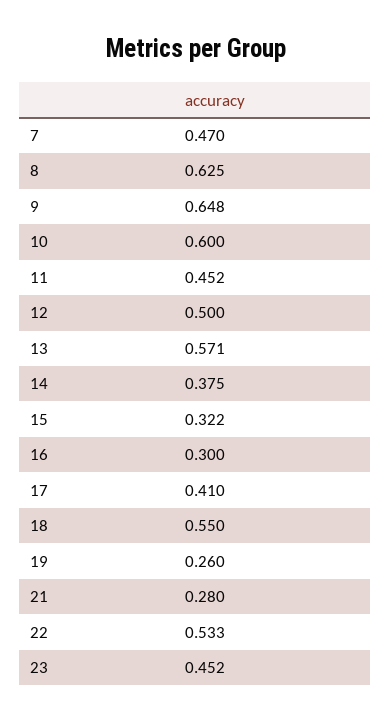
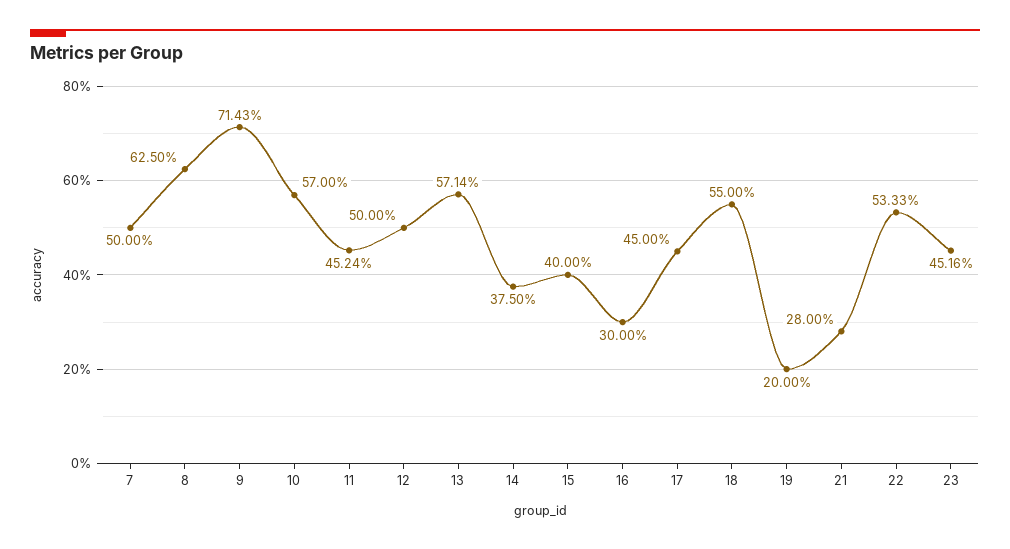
7: 0.47 -> 0.5
9: 0.648 -> 0.7143
10: 0.6 -> 0.57
15: 0.322 -> 0.4
17: 0.41 -> 0.45
19: 0.26 -> 0.2

